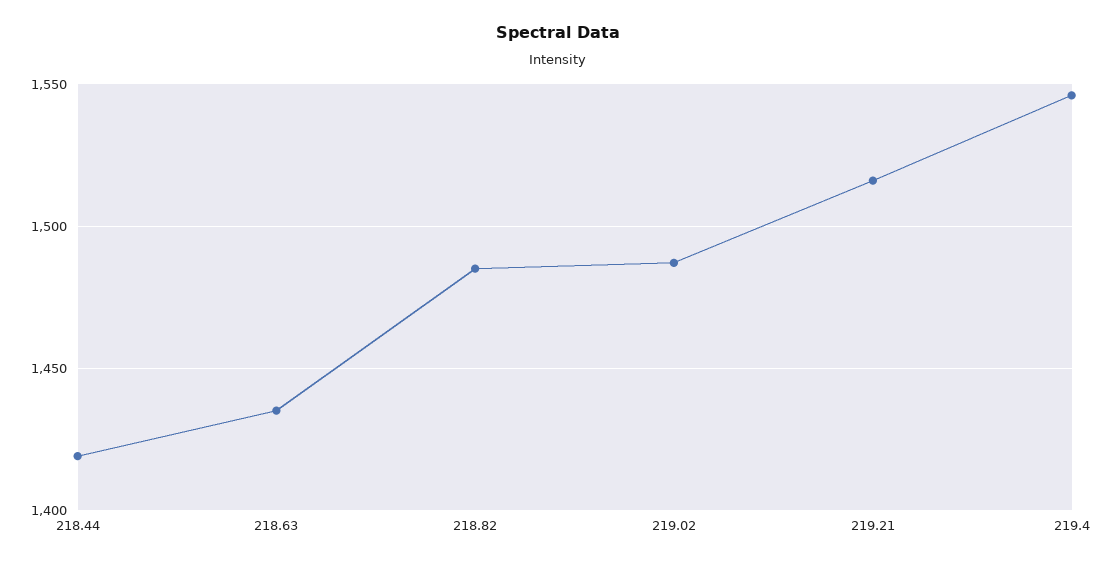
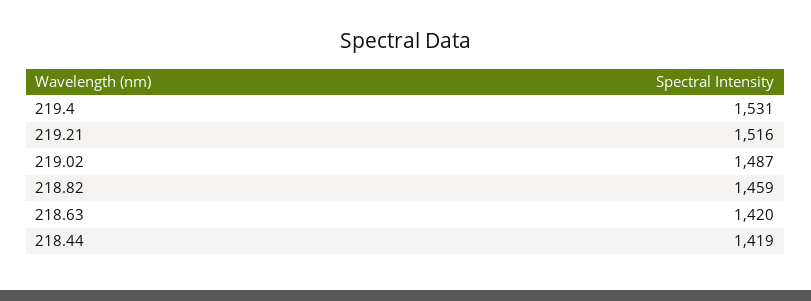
218.63: 1435 -> 1420
218.82: 1485 -> 1459
219.4: 1545 -> 1531

